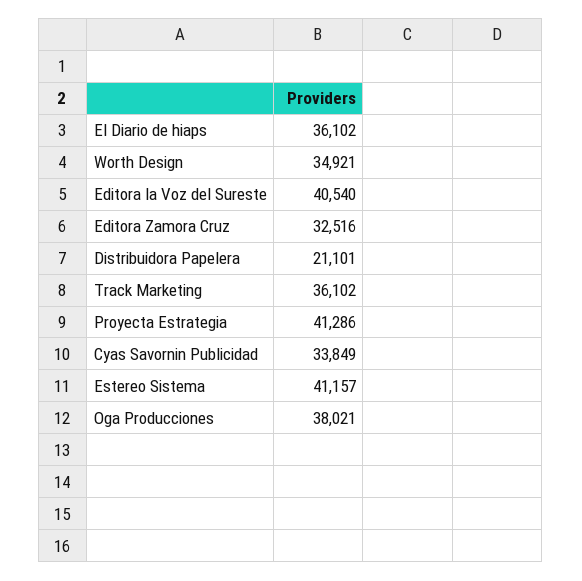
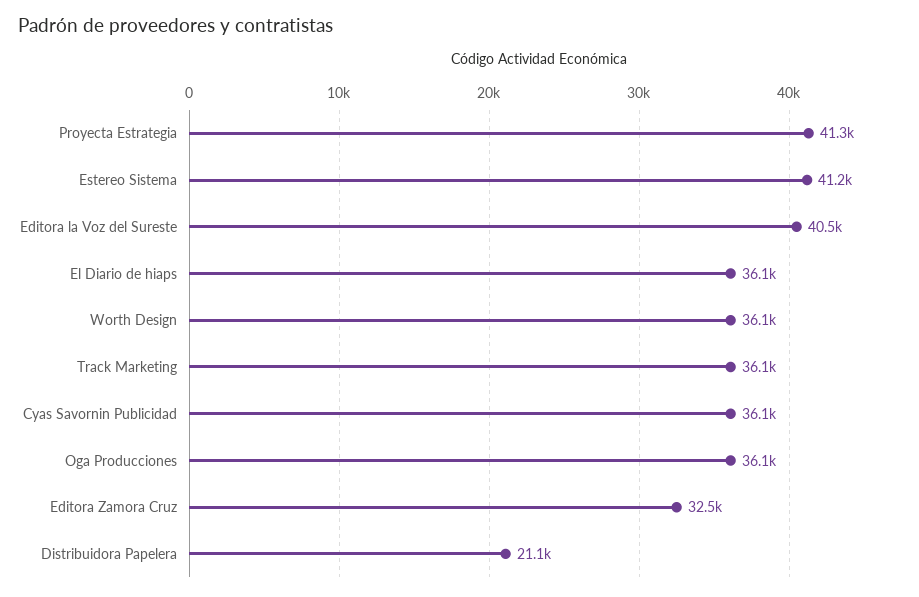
Worth Design: 34921 -> 36100
Cyas Savornin Publicidad: 33849 -> 36100
Oga Producciones: 38021 -> 36100

